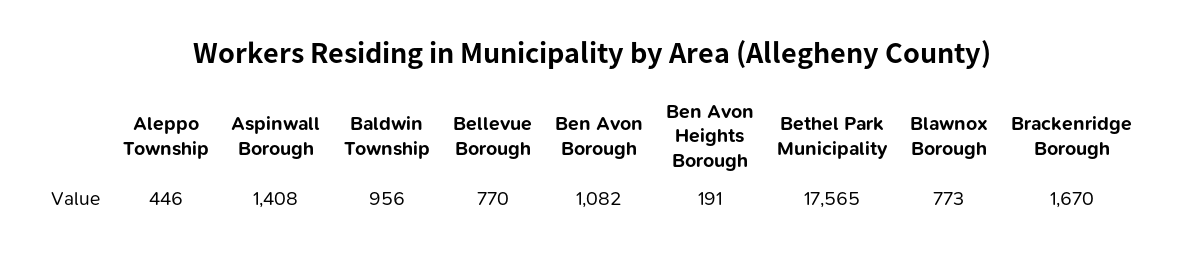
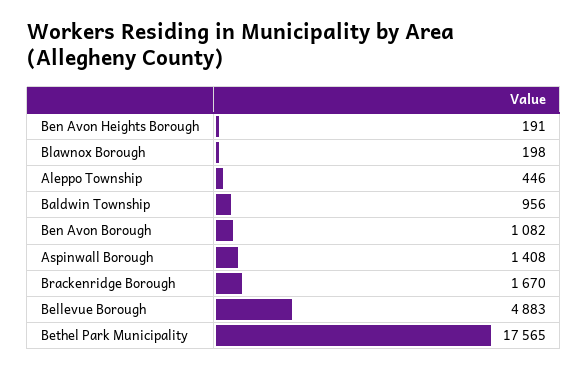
Bellevue Borough: 770 -> 4883
Blawnox Borough: 773 -> 198

